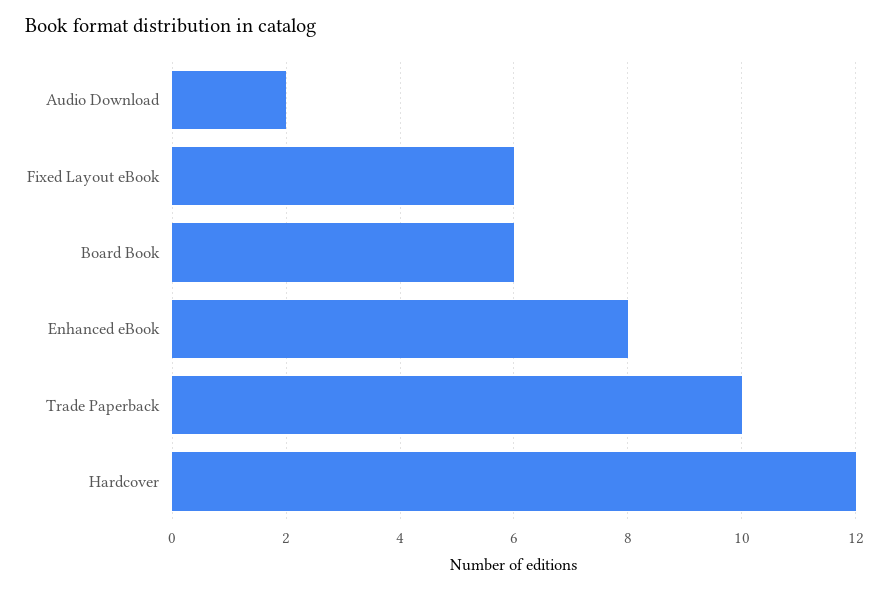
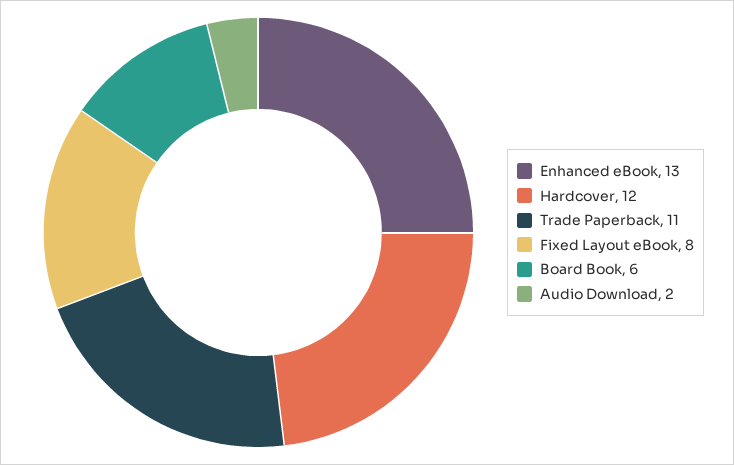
Fixed Layout eBook: 6 -> 8
Enhanced eBook: 8 -> 13
Trade Paperback: 10 -> 11

